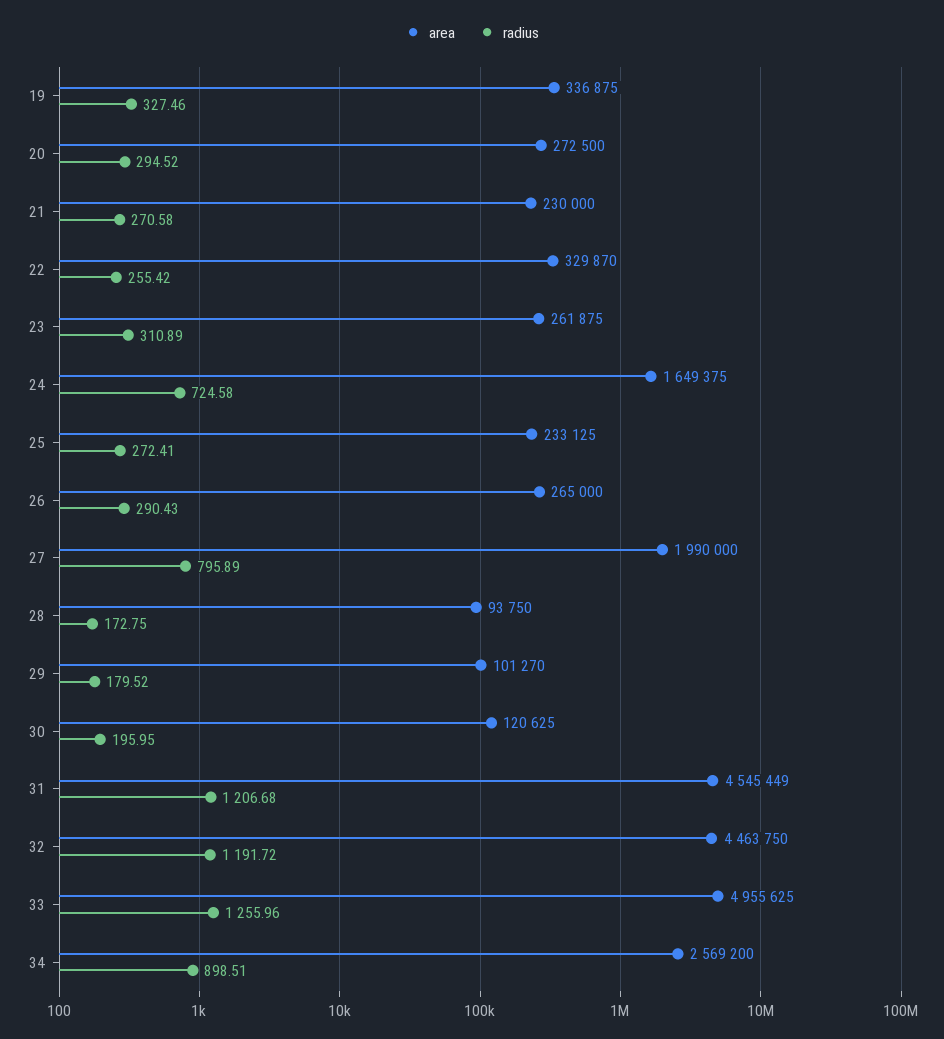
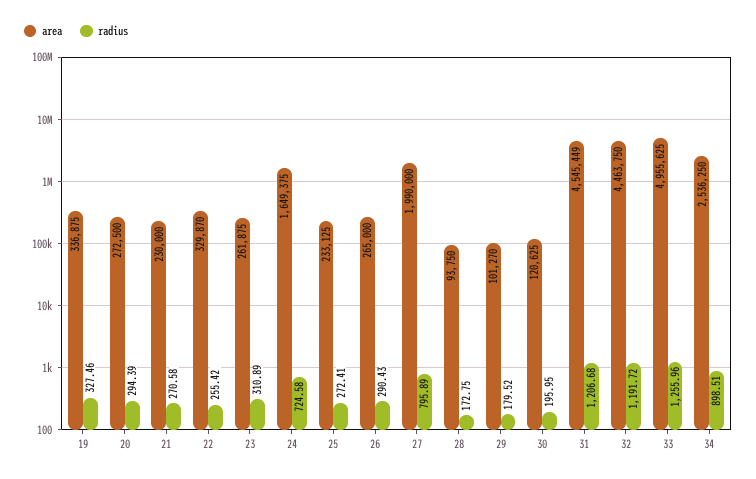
radius, 20: 294.52 -> 294.39
area, 34: 2569200 -> 2536250

